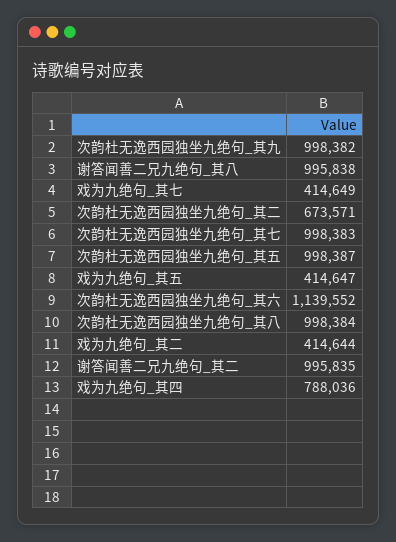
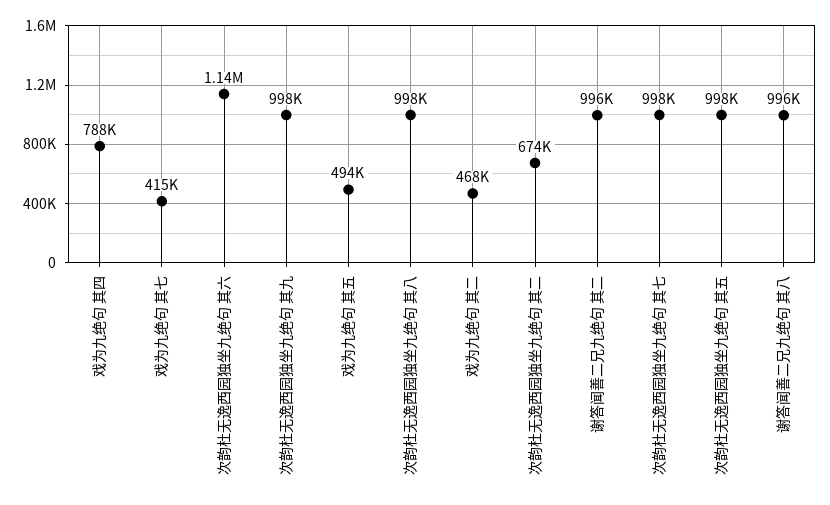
戏为九绝句_其五: 414647 -> 494000
戏为九绝句_其二: 414644 -> 468000

